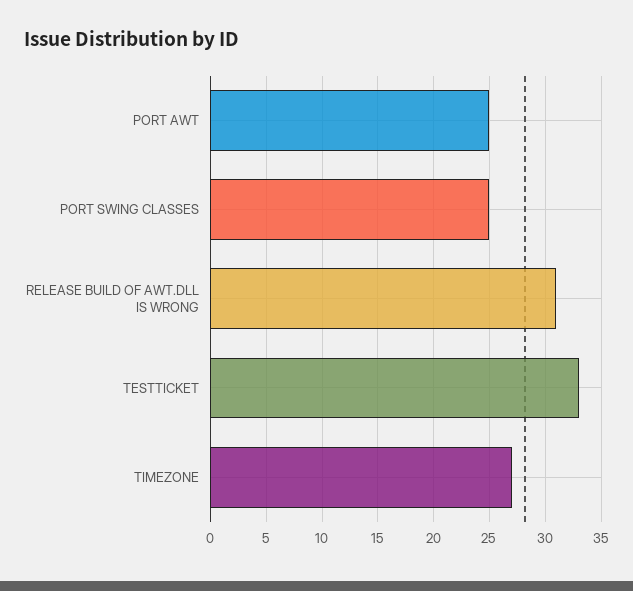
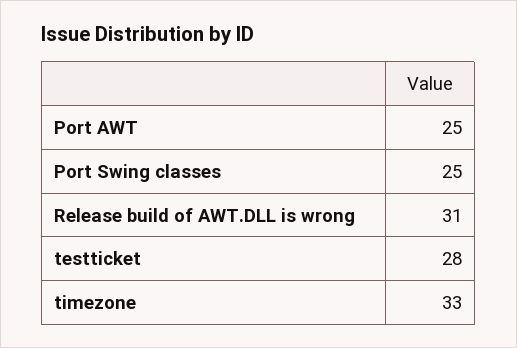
TESTTICKET: 33 -> 28
TIMEZONE: 27 -> 33

